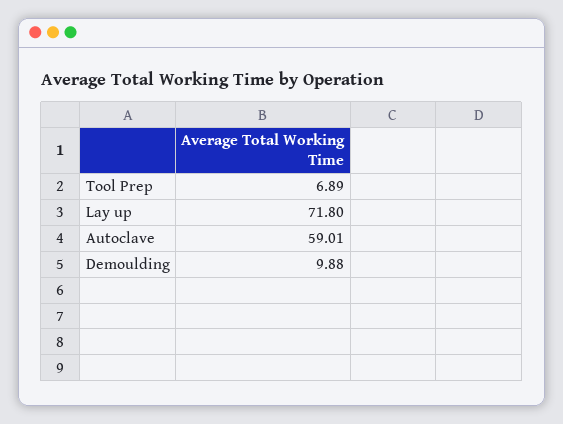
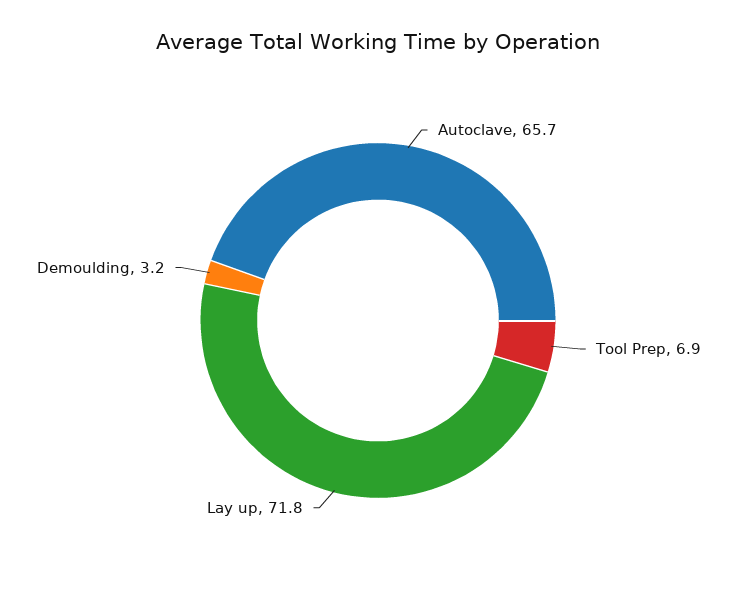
Autoclave: 59.01 -> 65.7
Demoulding: 9.88 -> 3.2

